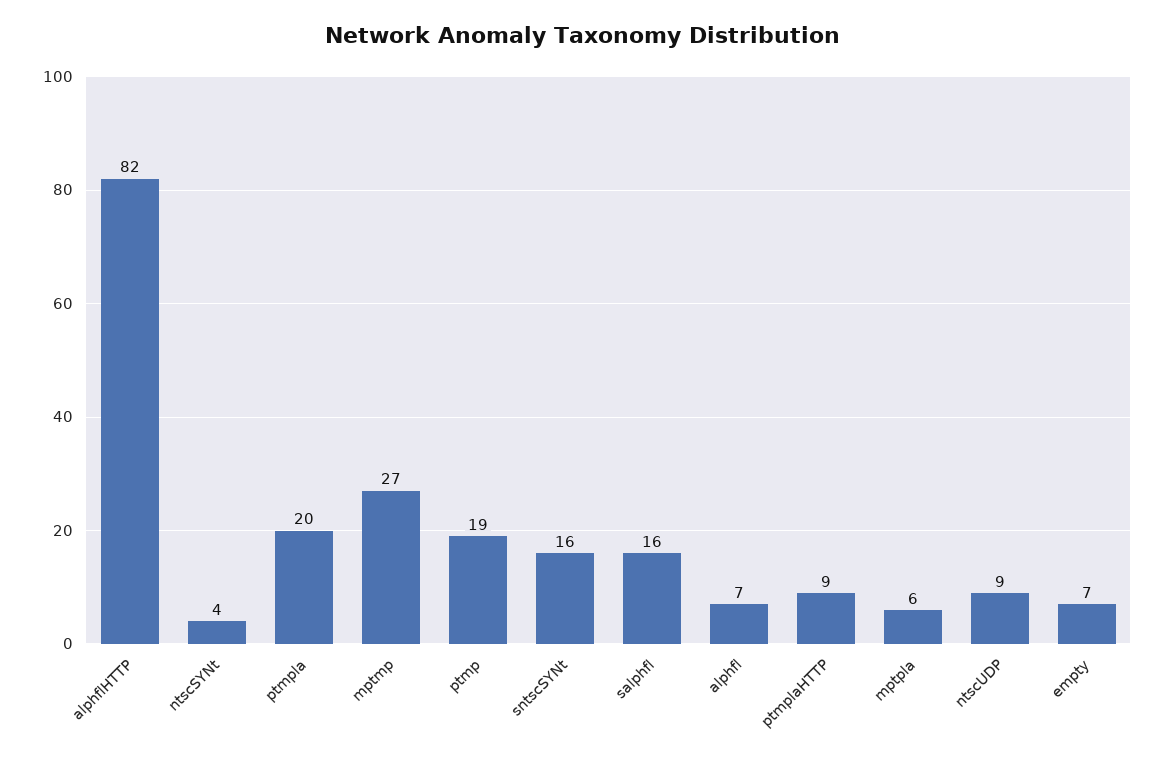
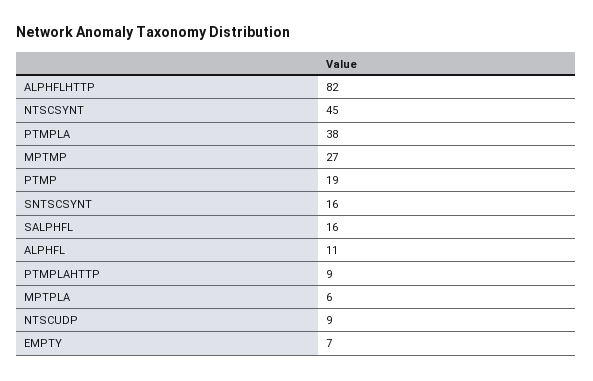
ntscSYNt: 4 -> 45
ptmpla: 20 -> 38
alphfl: 7 -> 11

